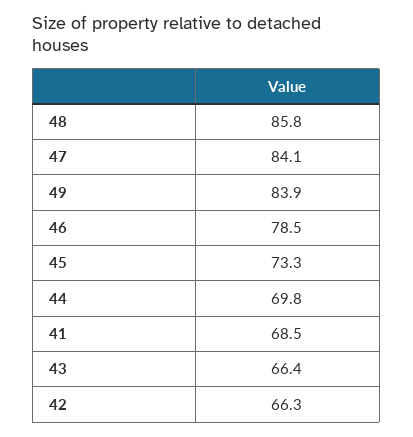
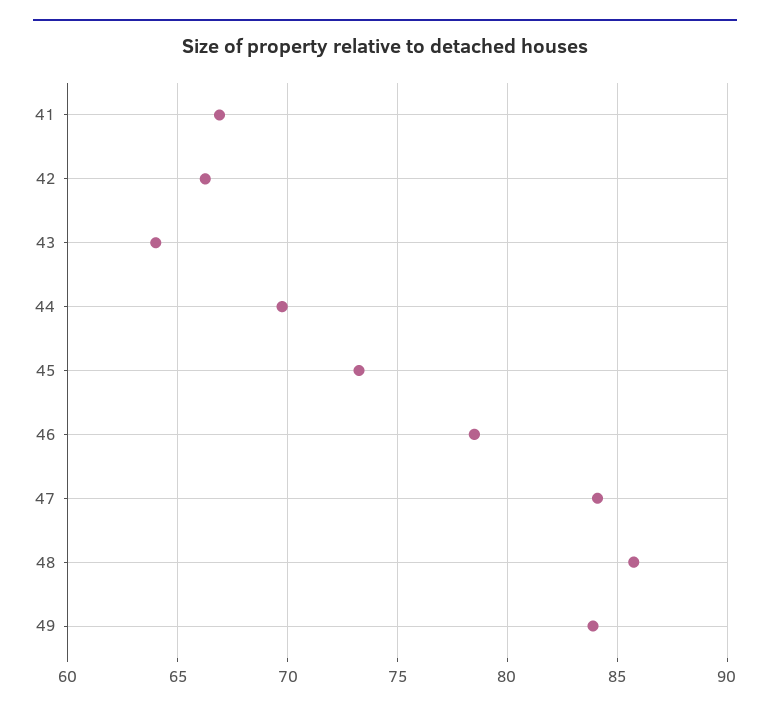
41: 68.5 -> 67
43: 66.4 -> 64

